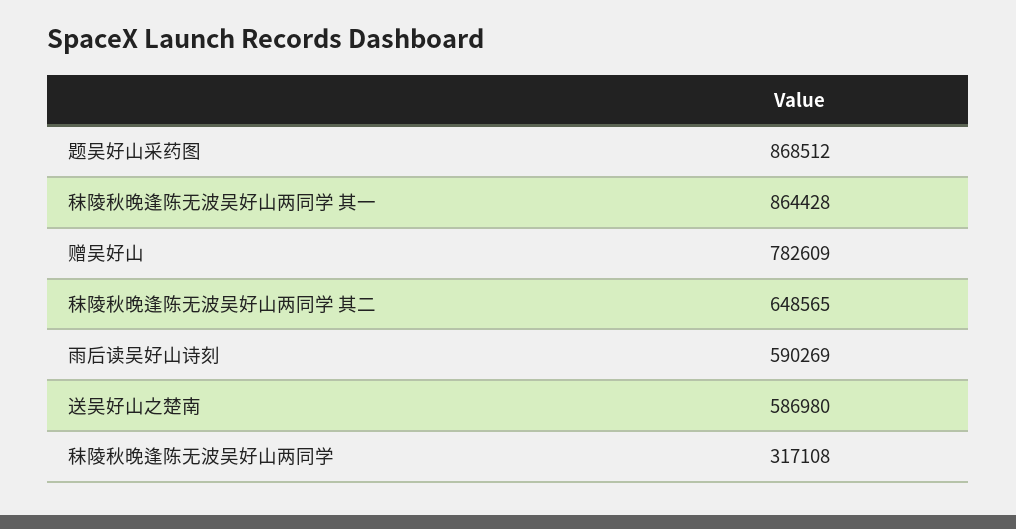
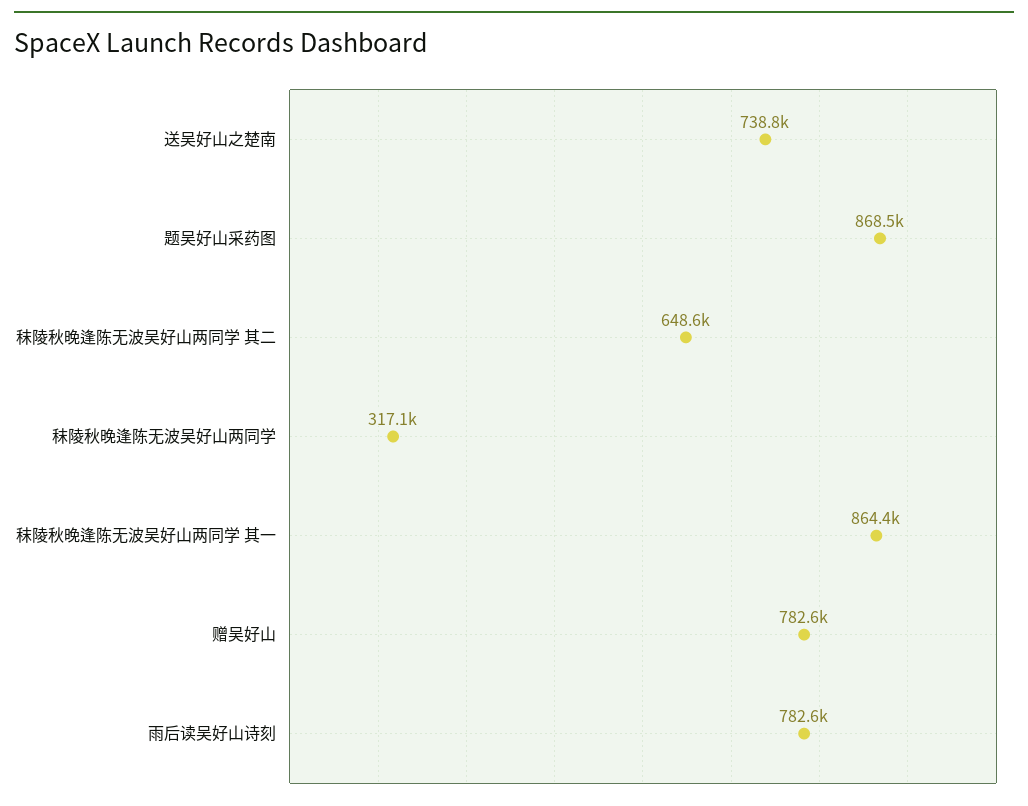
雨后读吴好山诗刻: 590269 -> 782600
送吴好山之楚南: 586980 -> 738800

